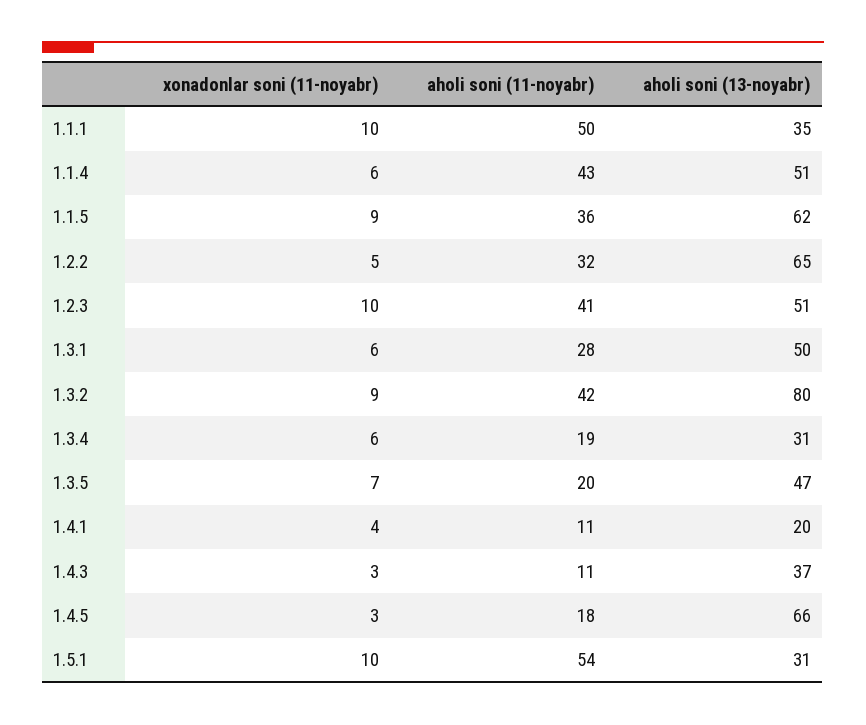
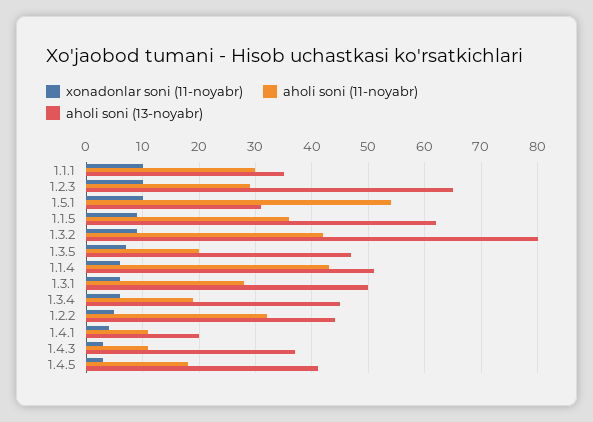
aholi soni (11-noyabr), 1.1.1: 50 -> 30
aholi soni (13-noyabr), 1.2.2: 65 -> 45
aholi soni (11-noyabr), 1.2.3: 41 -> 30
aholi soni (13-noyabr), 1.2.3: 51 -> 65
aholi soni (13-noyabr), 1.3.4: 31 -> 45
aholi soni (13-noyabr), 1.4.5: 66 -> 40

